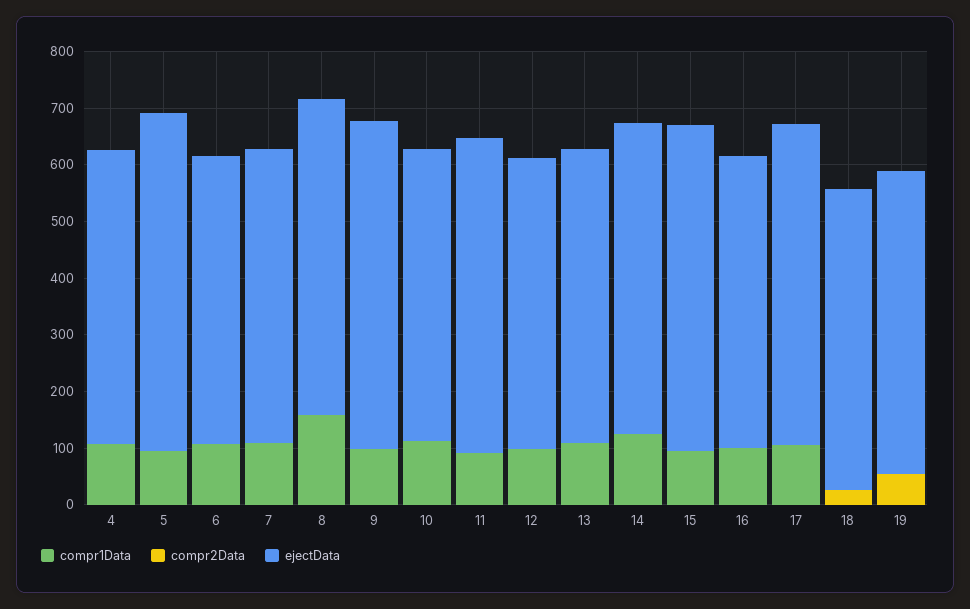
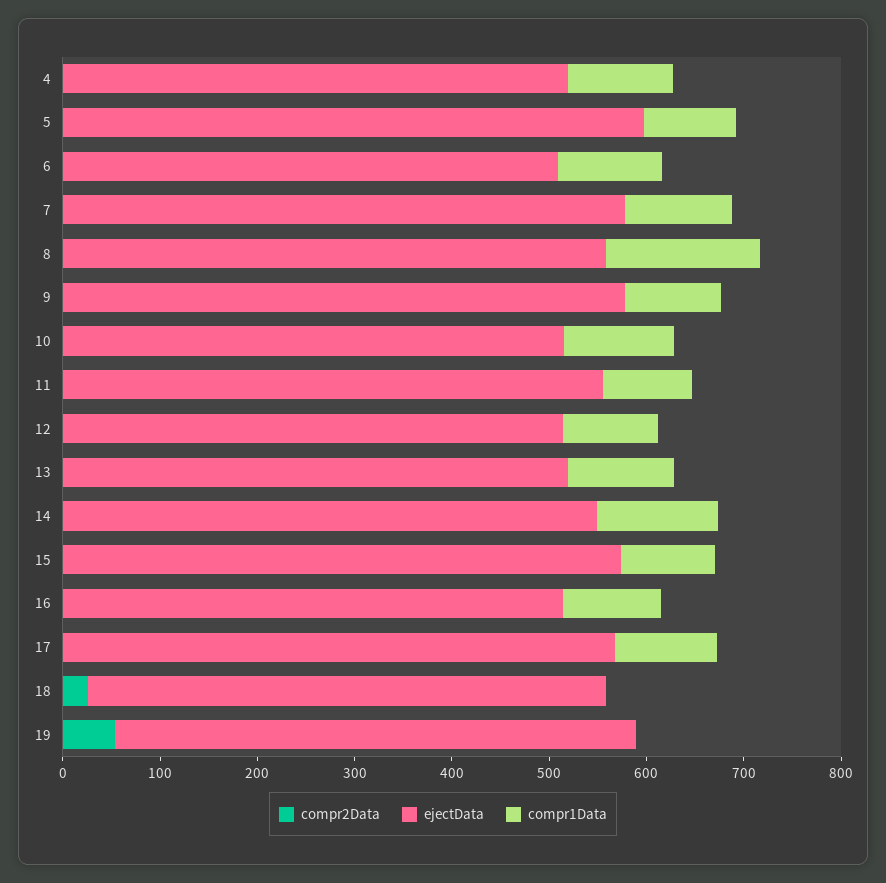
ejectData, 7: 520 -> 580

